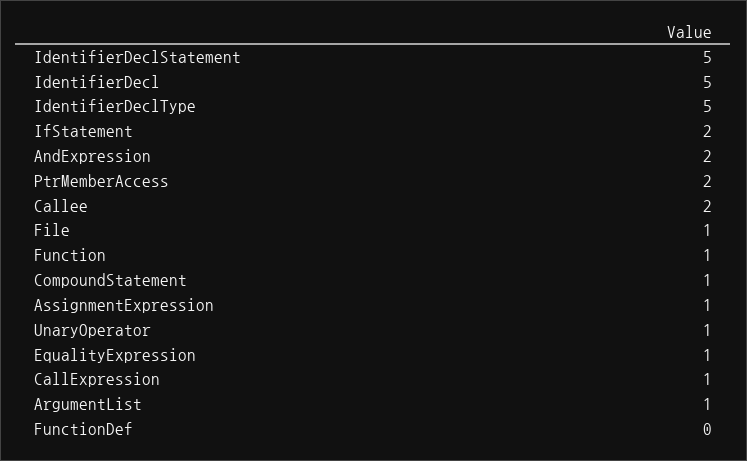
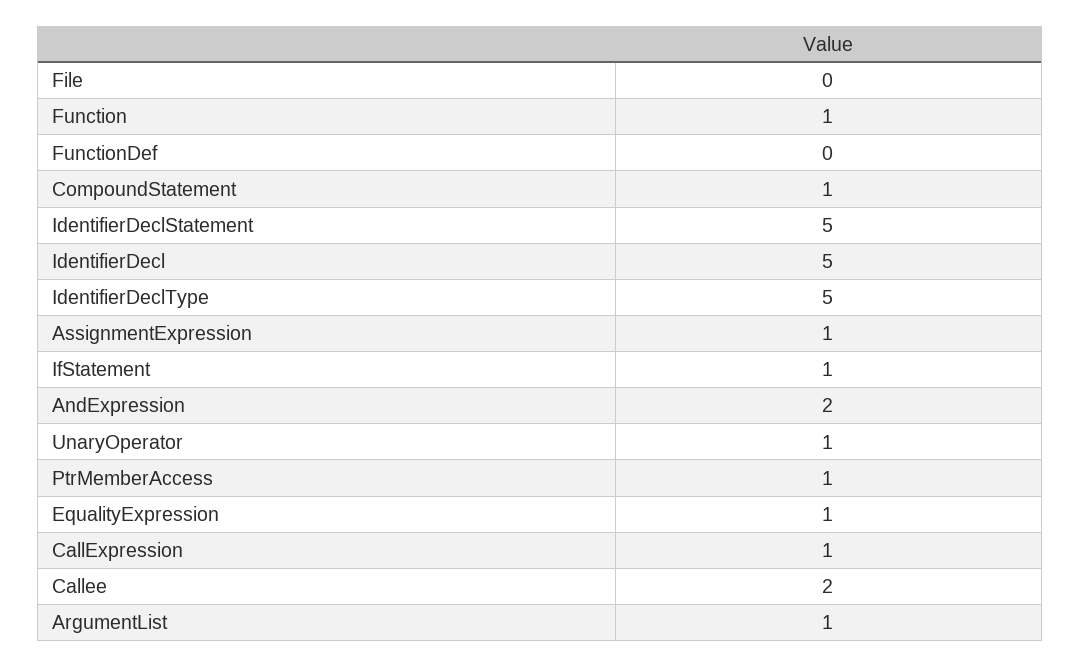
IfStatement: 2 -> 1
PtrMemberAccess: 2 -> 1
File: 1 -> 0

